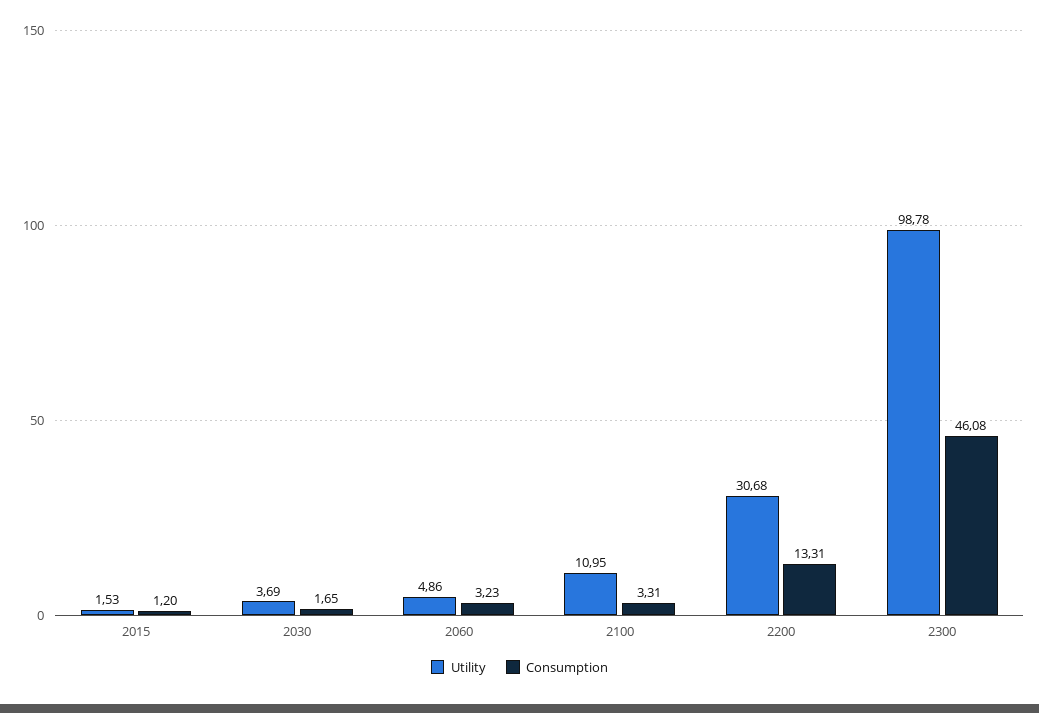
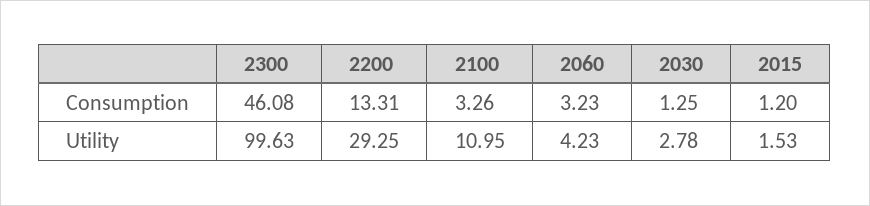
Utility, 2030: 3.69 -> 2.78
Consumption, 2030: 1.65 -> 1.25
Utility, 2060: 4.86 -> 4.23
Consumption, 2100: 3.31 -> 3.26
Utility, 2200: 30.68 -> 29.25
Utility, 2300: 98.78 -> 99.63

